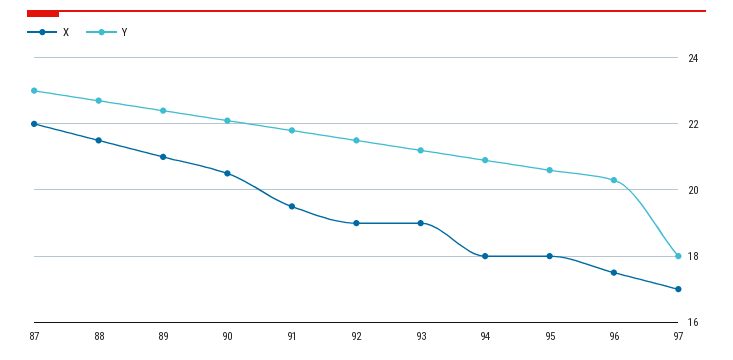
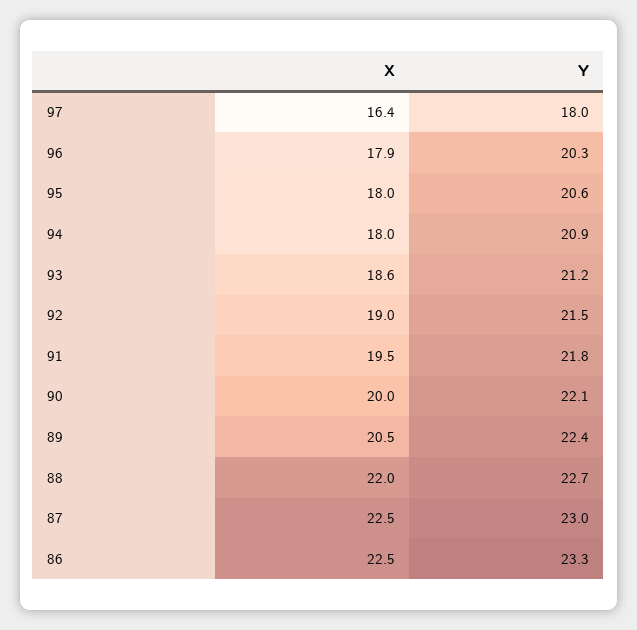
X, 87: 22 -> 22.5
X, 88: 21.5 -> 22
X, 89: 21 -> 20.5
X, 90: 20.5 -> 20
X, 93: 19 -> 18.6
X, 96: 17.5 -> 17.9
X, 97: 17 -> 16.4
X, 86: none -> 22.5
Y, 86: none -> 23.3

